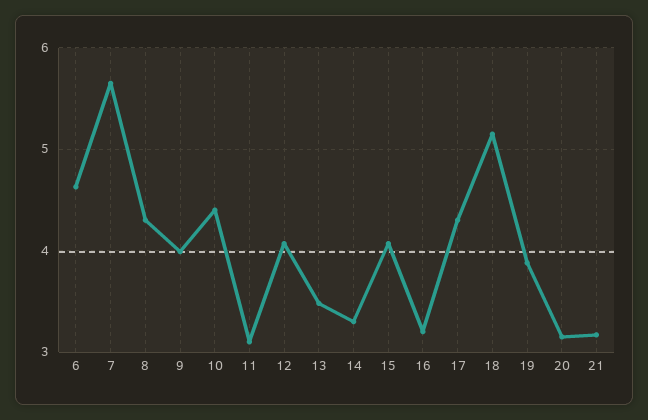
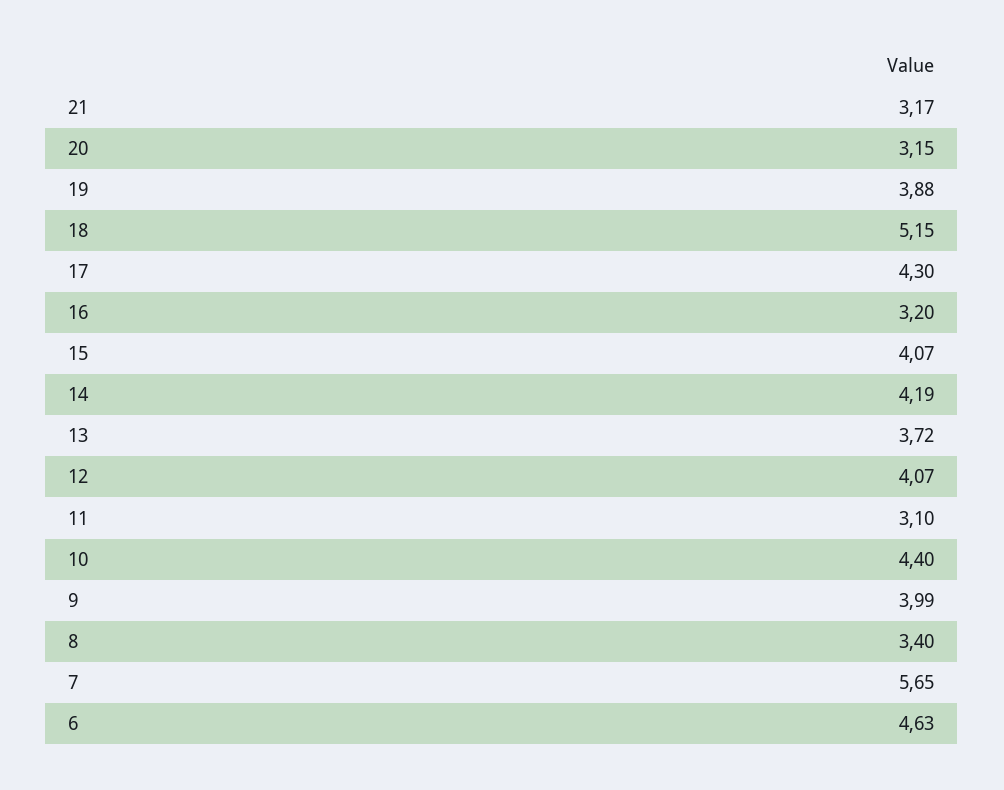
8: 4.3 -> 3.4
13: 3.5 -> 3.72
14: 3.3 -> 4.19

